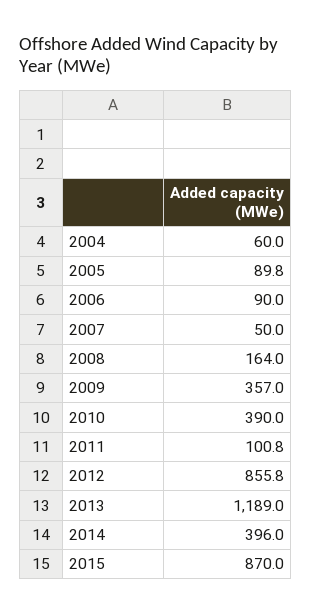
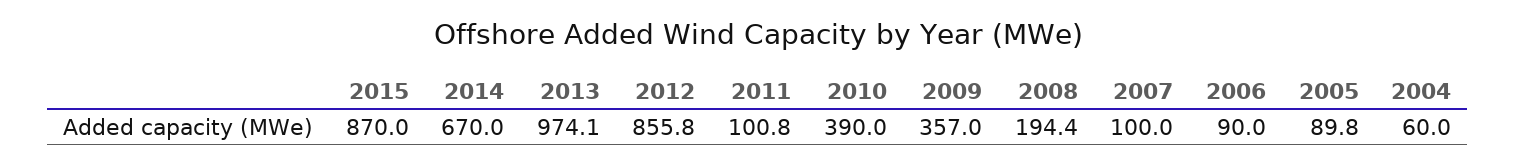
2007: 50 -> 100
2008: 164 -> 194.4
2013: 1189 -> 974.1
2014: 396 -> 670

